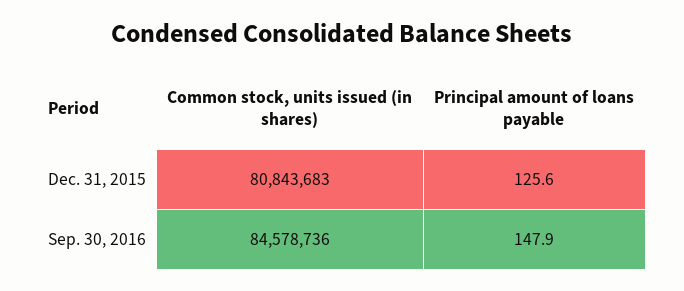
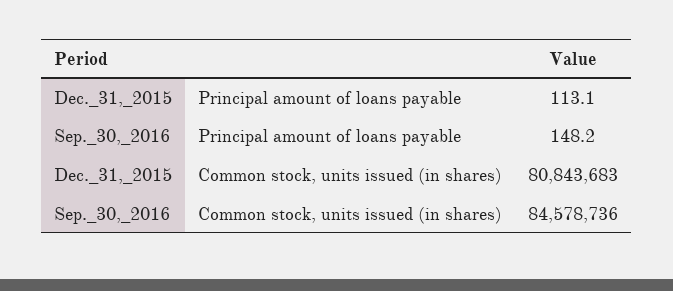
Principal amount of loans payable, Dec. 31, 2015: 125.6 -> 113.1
Principal amount of loans payable, Sep. 30, 2016: 147.9 -> 148.2

